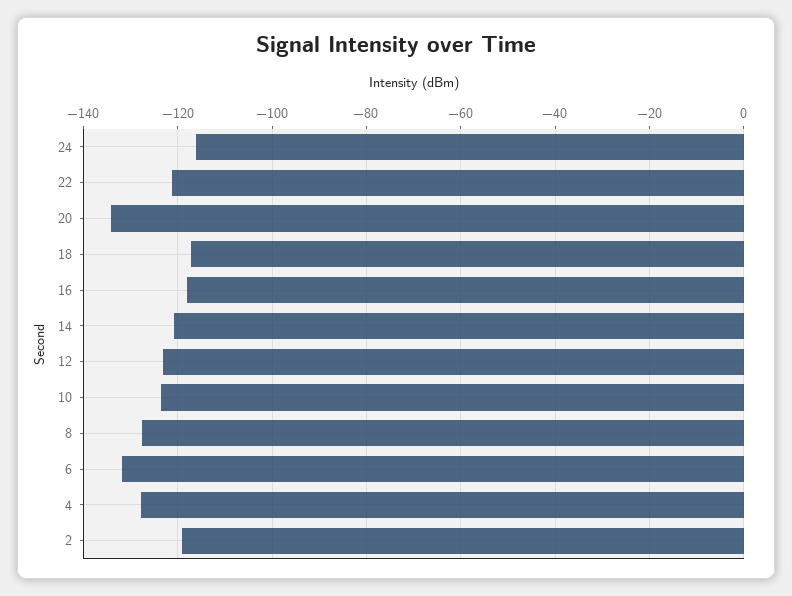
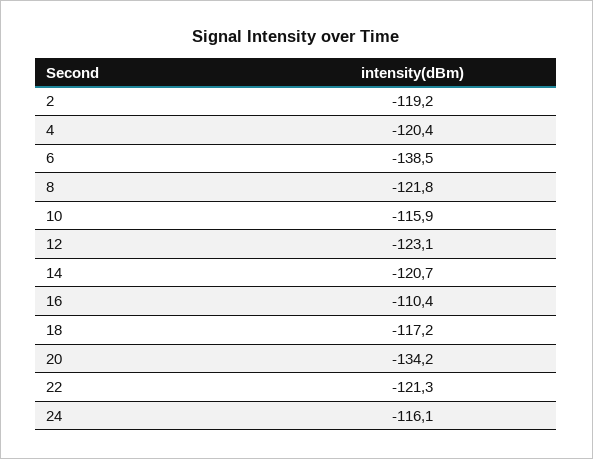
16: -118 -> -110.4
10: -124 -> -115.9
8: -128 -> -121.8
6: -132 -> -138.5
4: -128 -> -120.4

